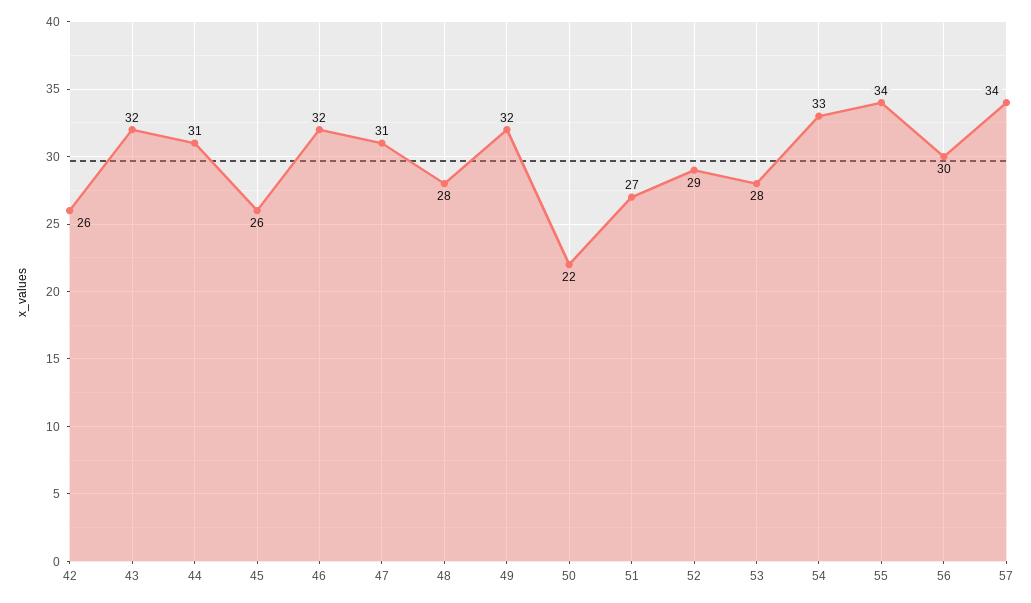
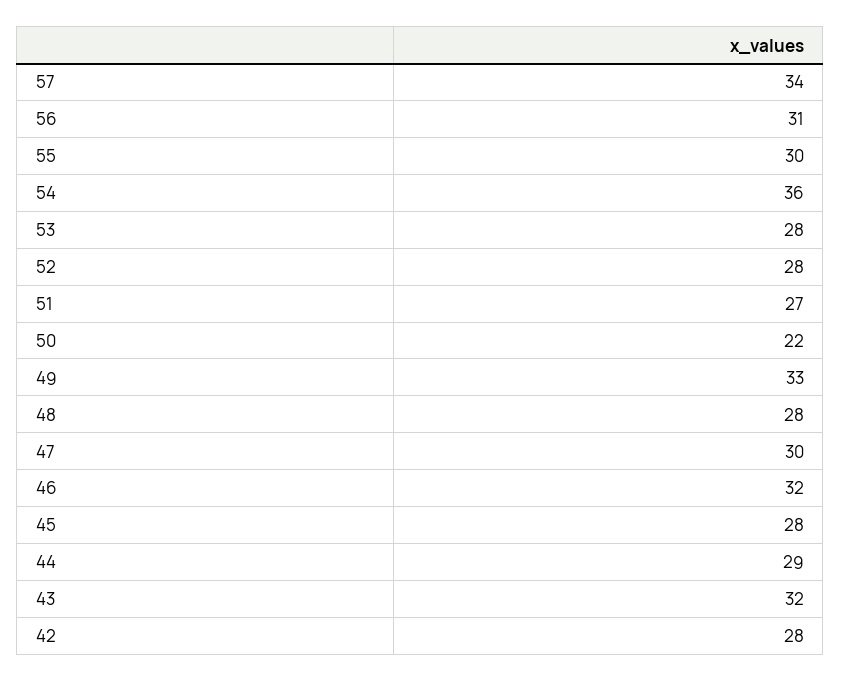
42: 26 -> 28
44: 31 -> 29
45: 26 -> 28
47: 31 -> 30
49: 32 -> 33
52: 29 -> 28
54: 33 -> 36
55: 34 -> 30
56: 30 -> 31

